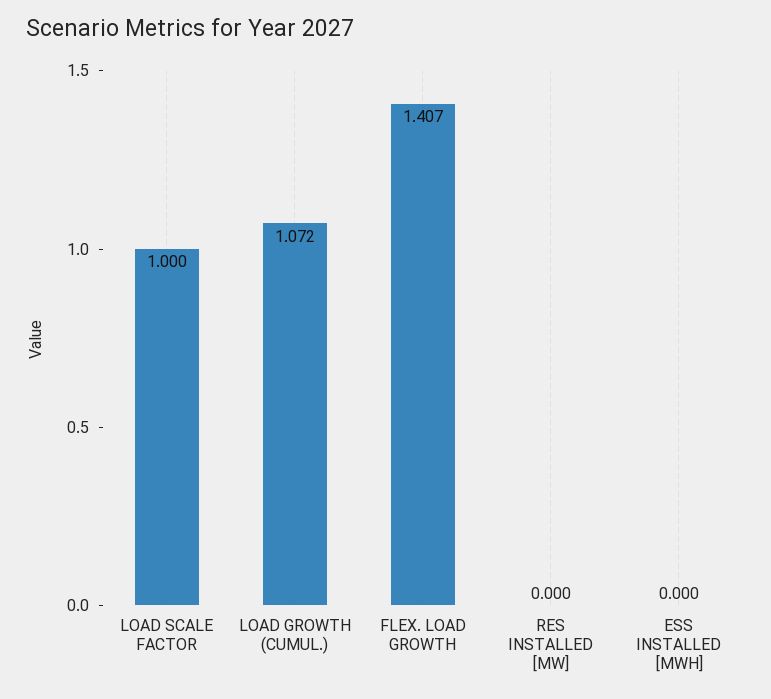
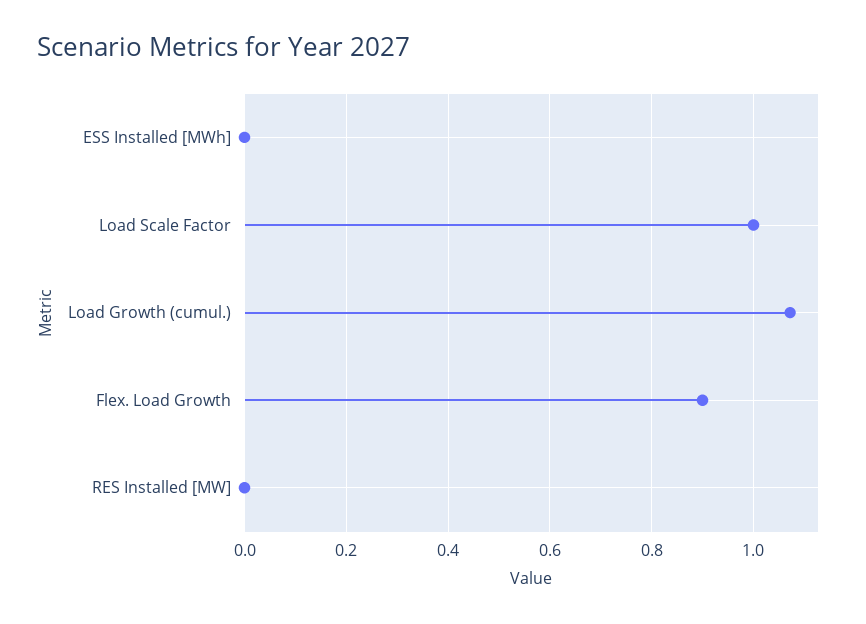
FLEX. LOAD GROWTH: 1.407 -> 0.9

